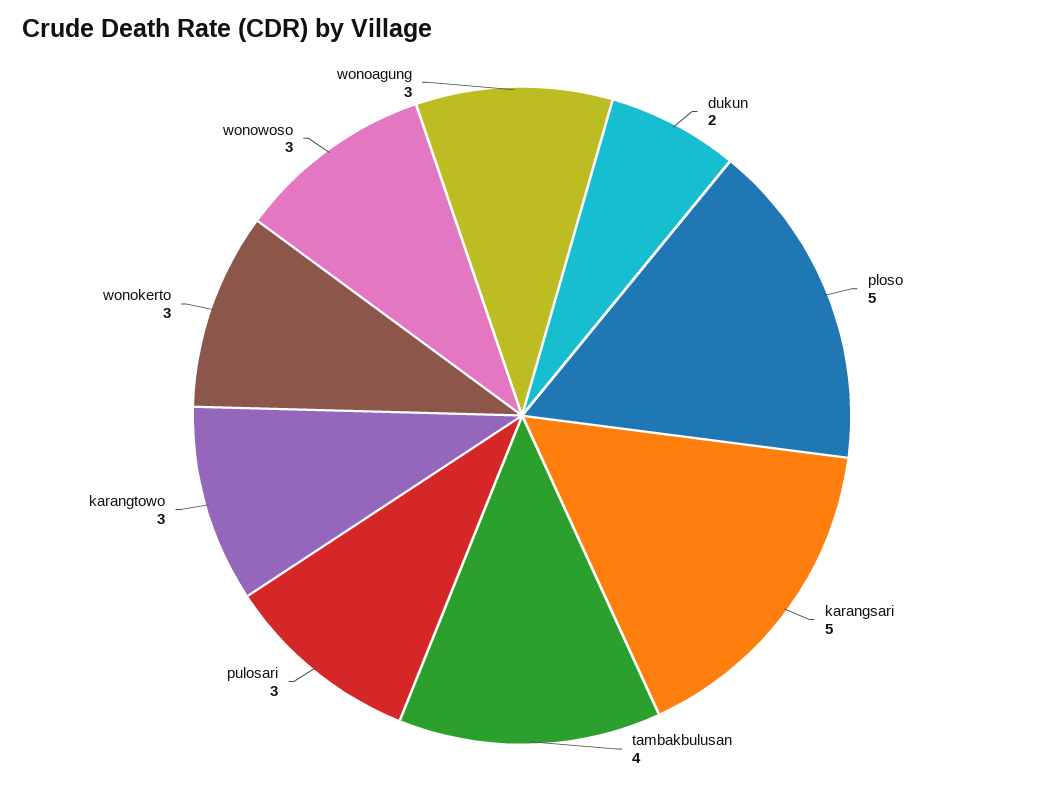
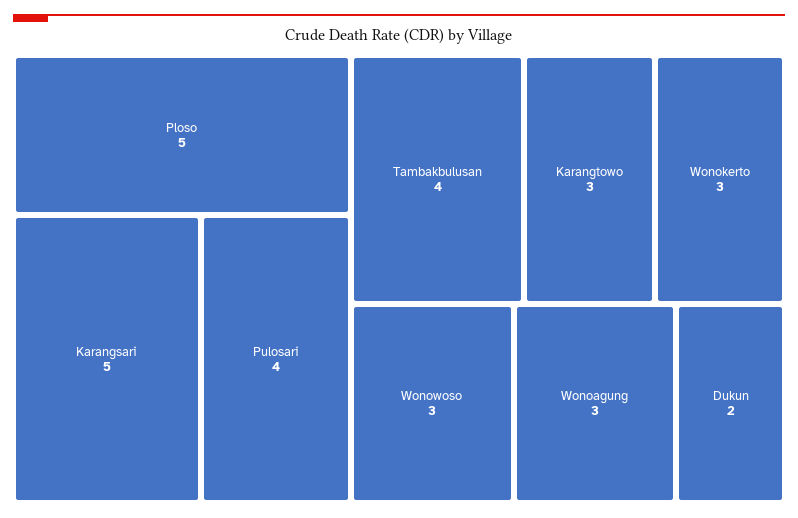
pulosari: 3 -> 4

